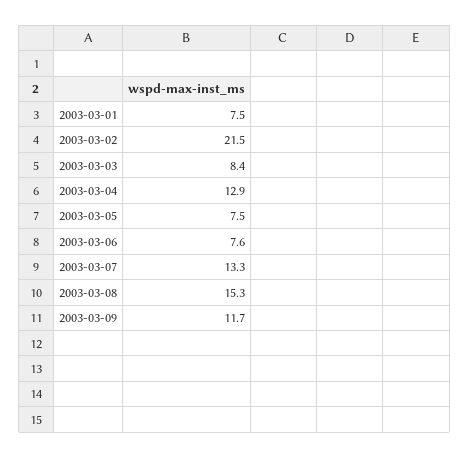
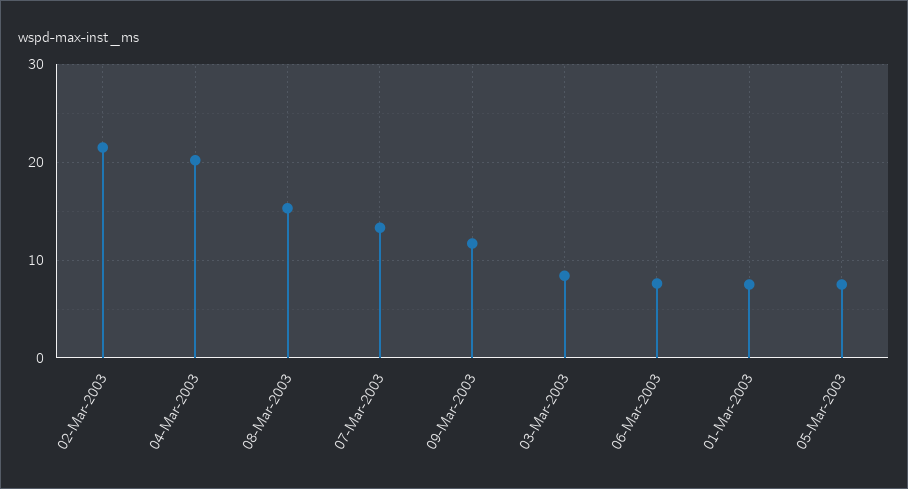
2003-03-04: 12.9 -> 20

